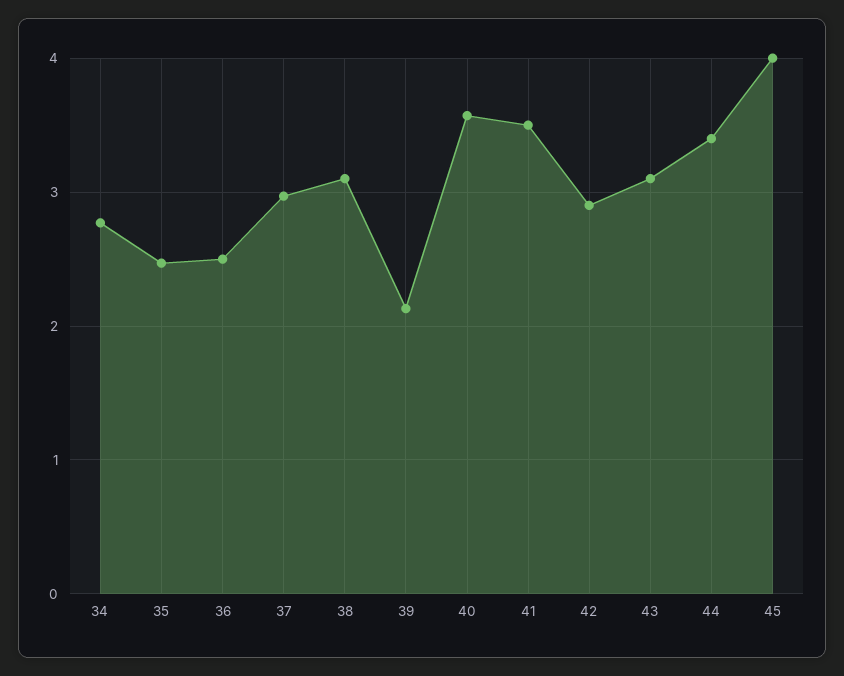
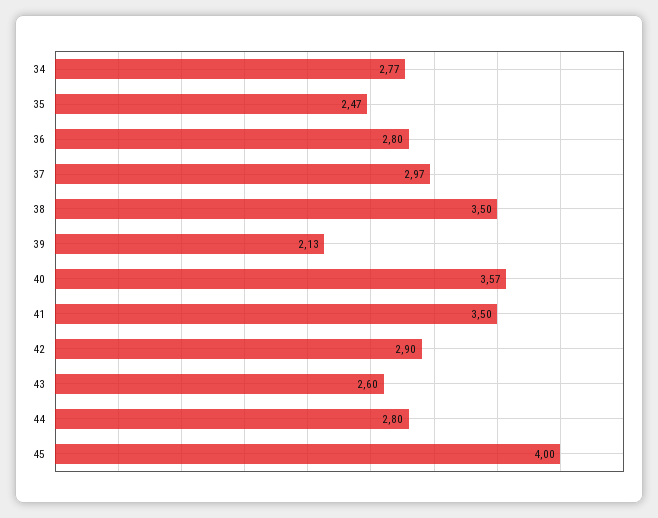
36: 2.5 -> 2.8
38: 3.1 -> 3.5
43: 3.1 -> 2.6
44: 3.4 -> 2.8

